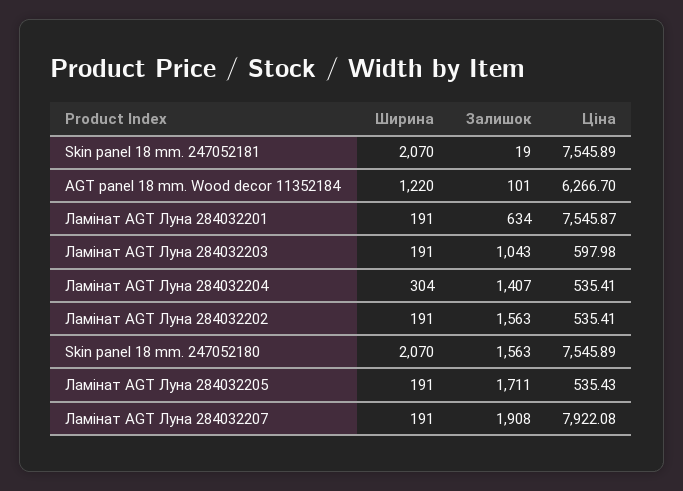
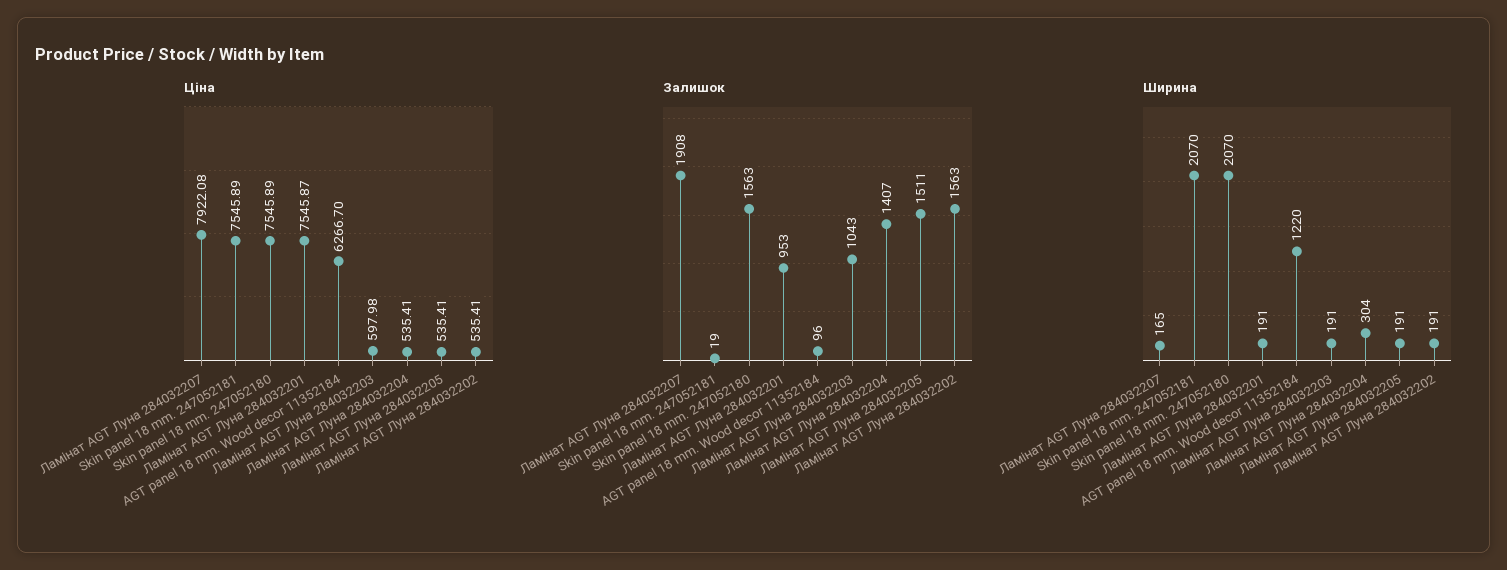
Залишок, AGT panel 18 mm. Wood decor 11352184: 101 -> 96
Залишок, Ламінат AGT Луна 284032201: 634 -> 953
Залишок, Ламінат AGT Луна 284032205: 1711 -> 1511
Ціна, Ламінат AGT Луна 284032205: 535.43 -> 535.41
Ширина, Ламінат AGT Луна 284032207: 191 -> 165

